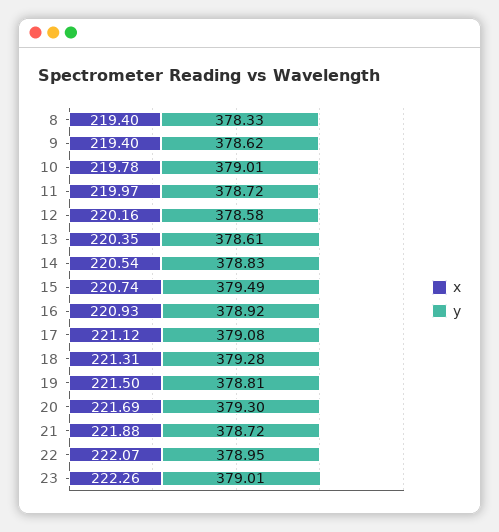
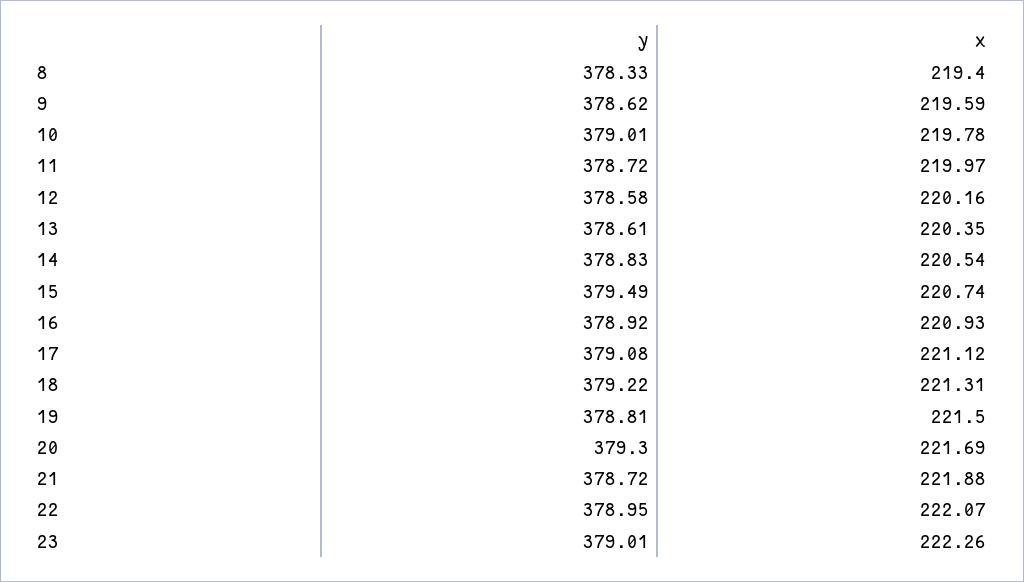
x, 9: 219.4 -> 219.59
y, 18: 379.28 -> 379.22

